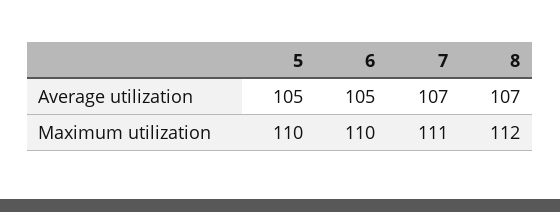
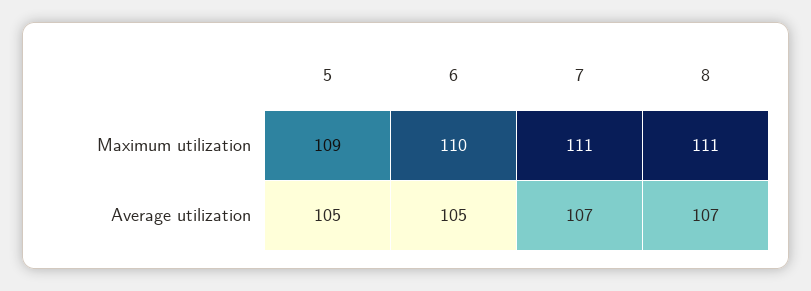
5, Maximum utilization: 110 -> 109
8, Maximum utilization: 112 -> 111

